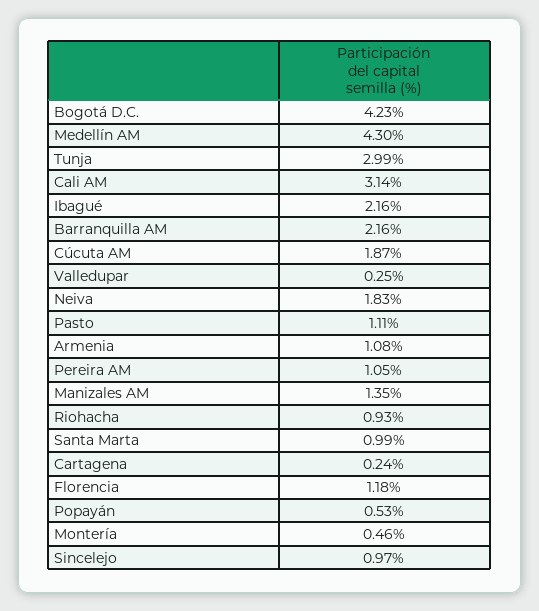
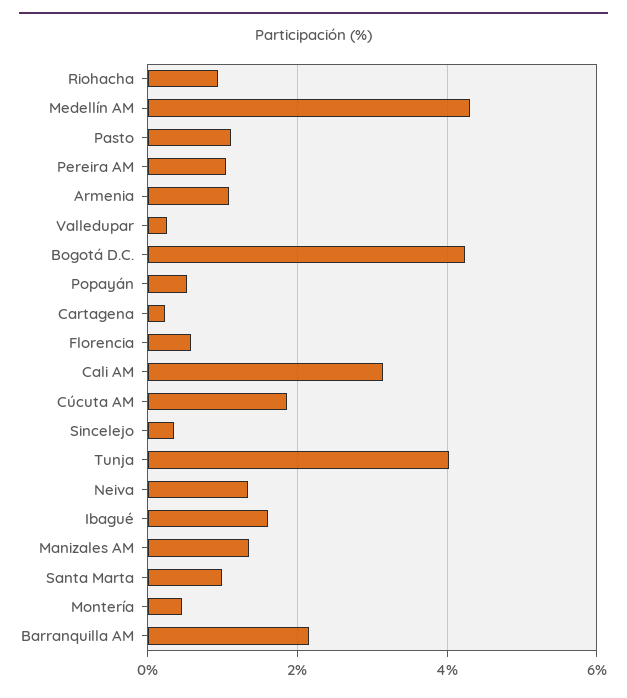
Tunja: 2.99 -> 4
Ibagué: 2.16 -> 1.6
Neiva: 1.83 -> 1.4
Florencia: 1.18 -> 0.6
Sincelejo: 0.97 -> 0.4

